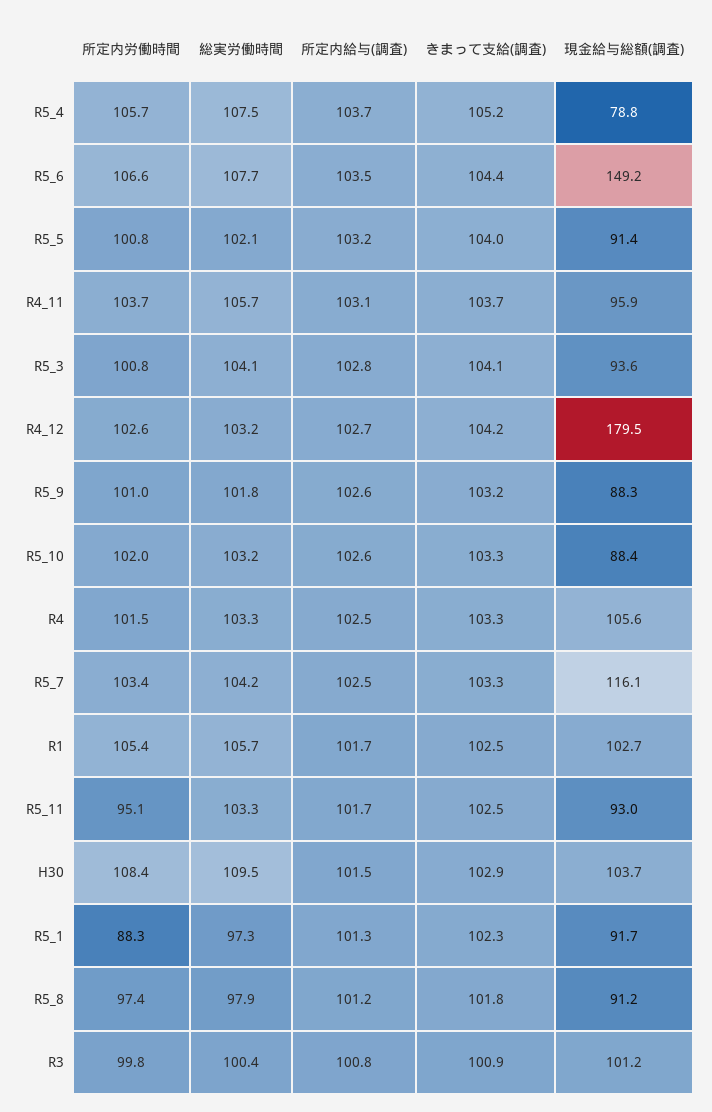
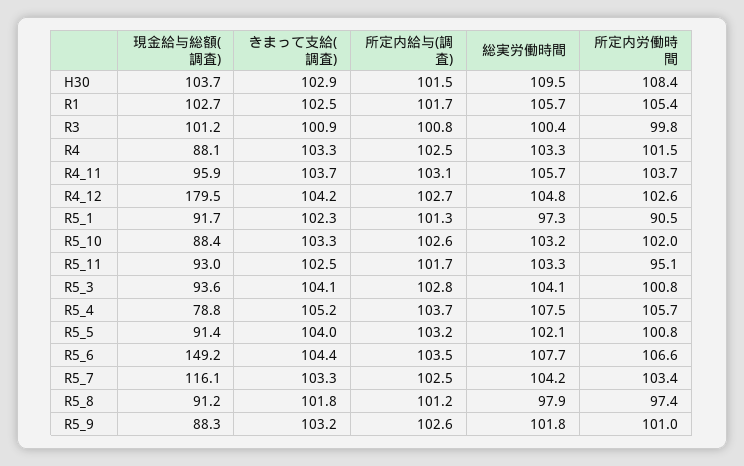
総実労働時間, R4_12: 103.2 -> 104.8
現金給与総額(調査), R4: 105.6 -> 88.1
所定内労働時間, R5_1: 88.3 -> 90.5

